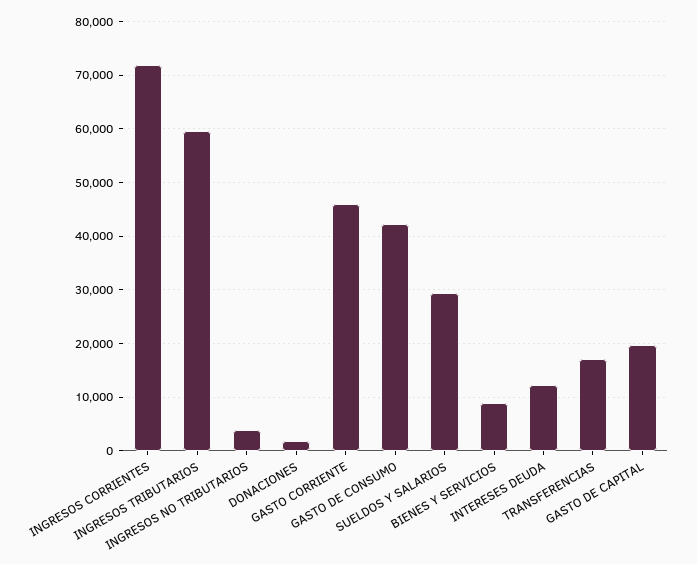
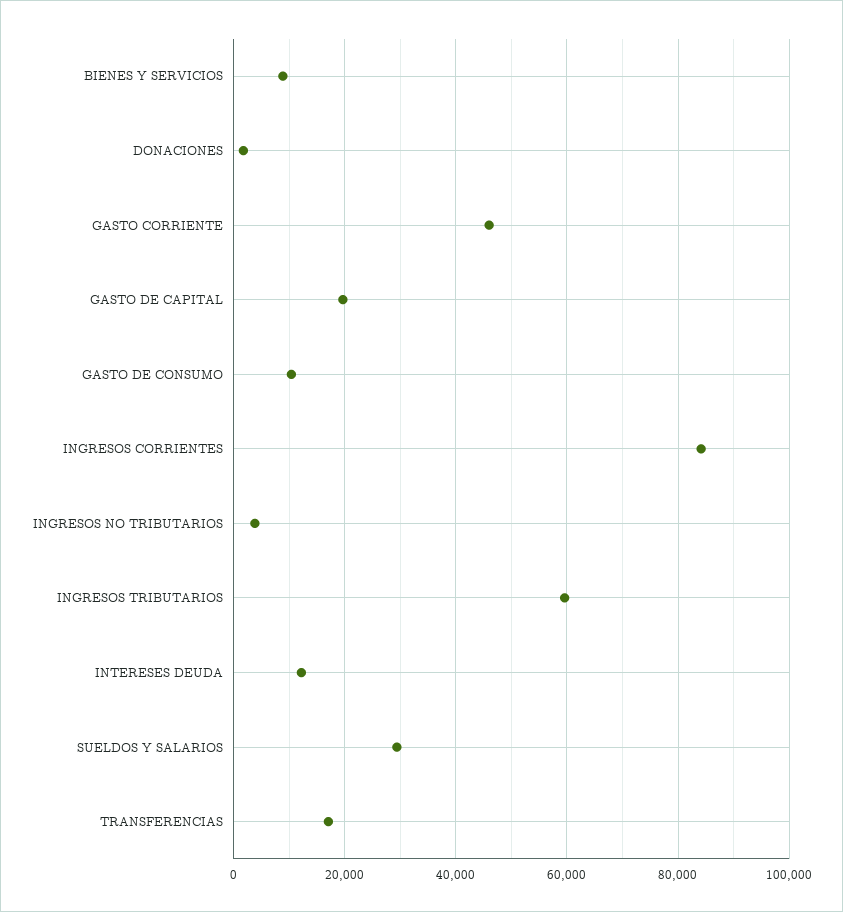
INGRESOS CORRIENTES: 72000 -> 84000
GASTO DE CONSUMO: 42000 -> 10000

